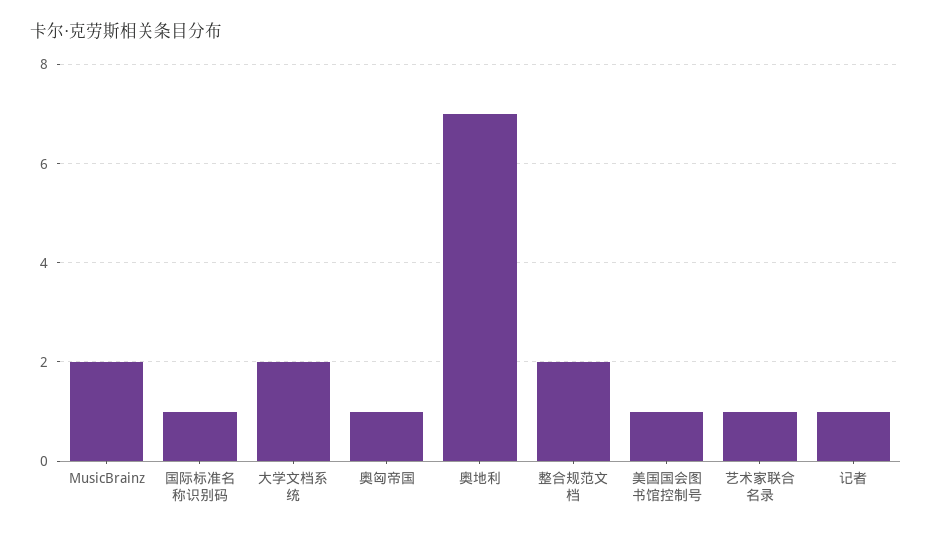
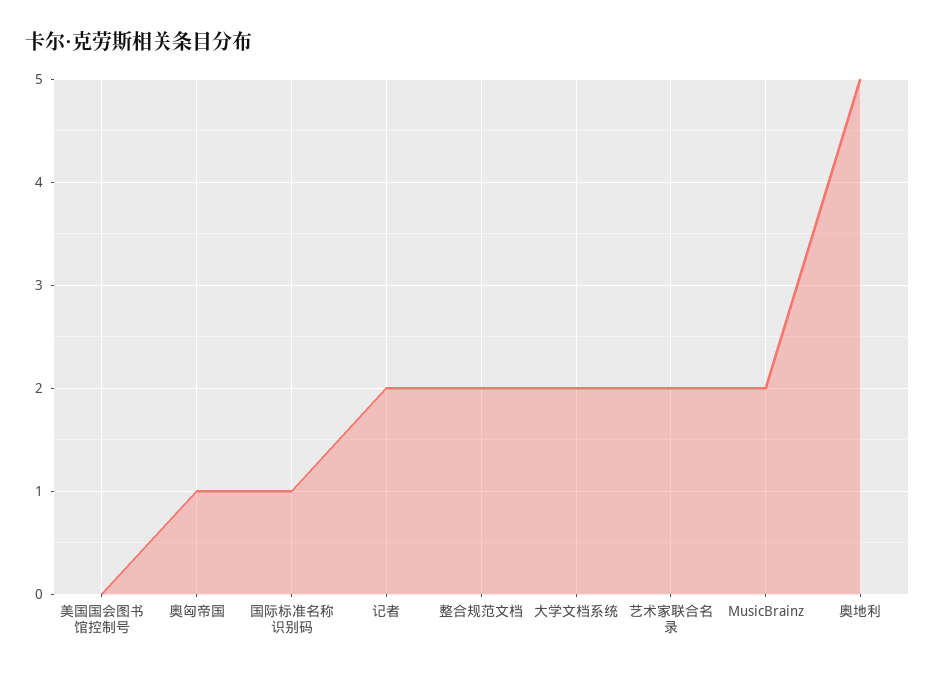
奥地利: 7 -> 5
美国国会图书馆控制号: 1 -> 0
艺术家联合名录: 1 -> 2
记者: 1 -> 2

